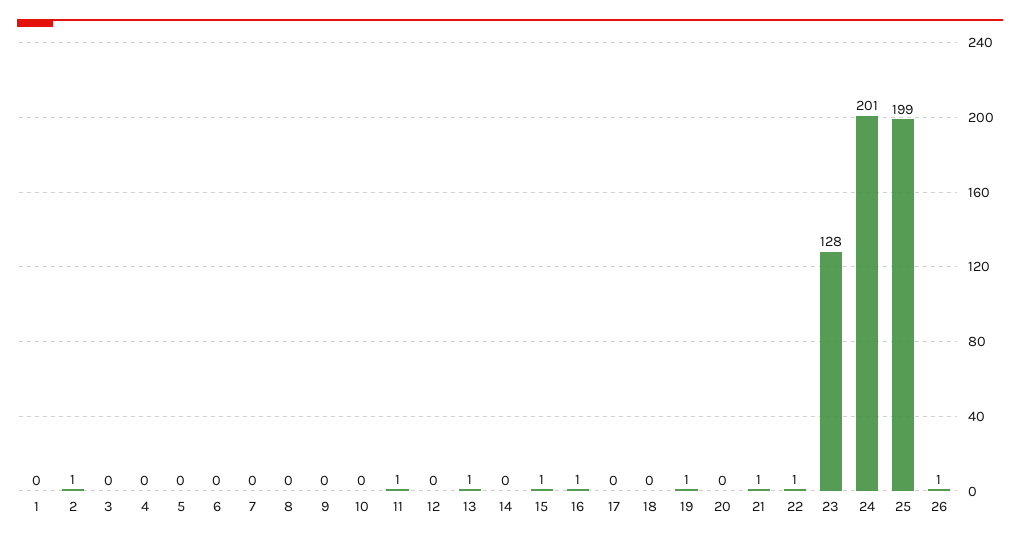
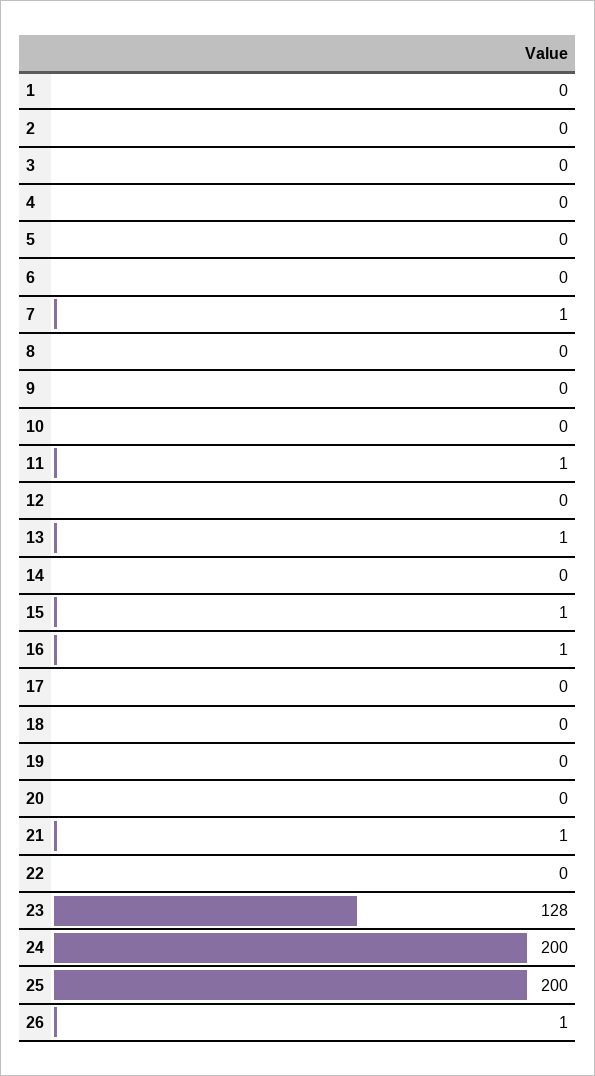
2: 1 -> 0
7: 0 -> 1
19: 1 -> 0
22: 1 -> 0
24: 201 -> 200
25: 199 -> 200

